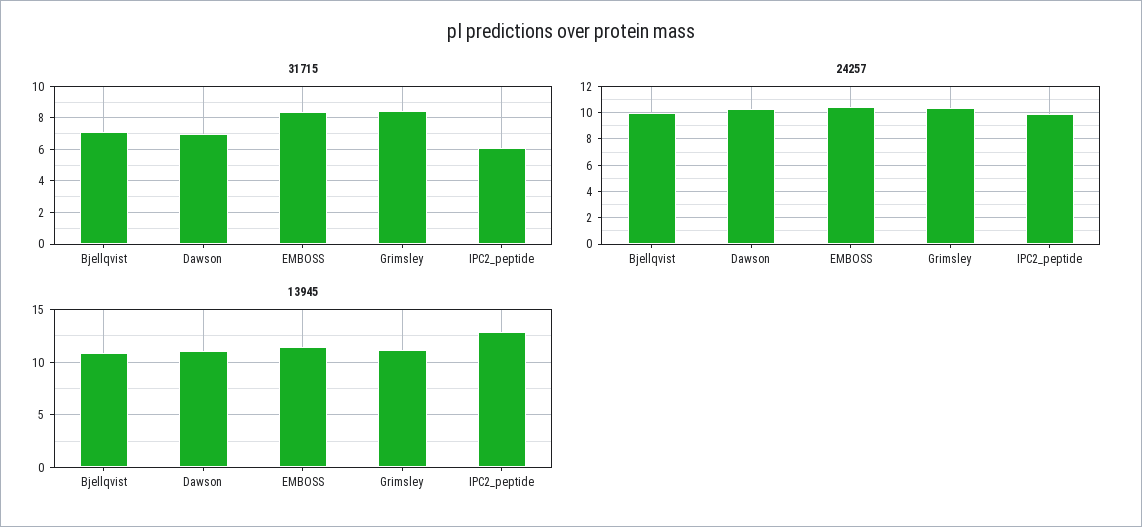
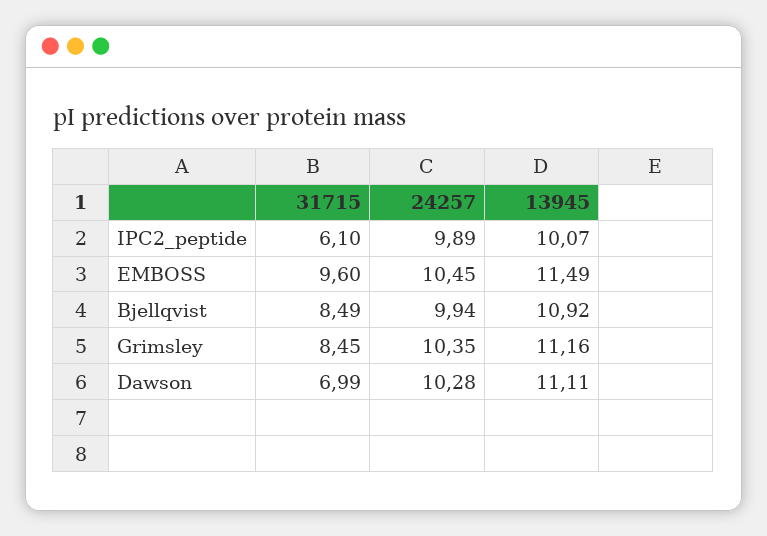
31715, Bjellqvist: 7 -> 8.49
31715, EMBOSS: 8.5 -> 9.6
13945, IPC2_peptide: 13 -> 10.07

